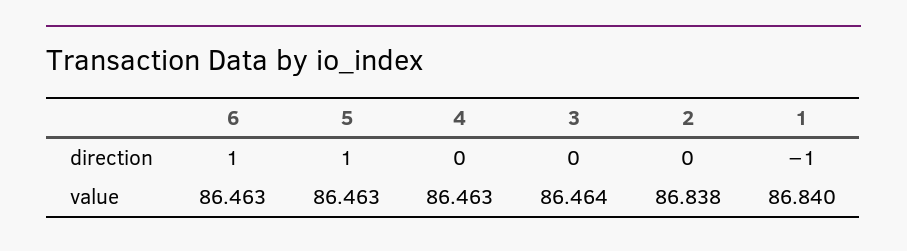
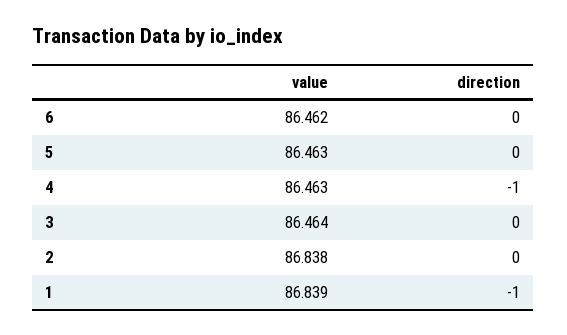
6, direction: 1 -> 0
5, direction: 1 -> 0
4, direction: 0 -> -1
6, value: 86.463 -> 86.462
1, value: 86.84 -> 86.839

